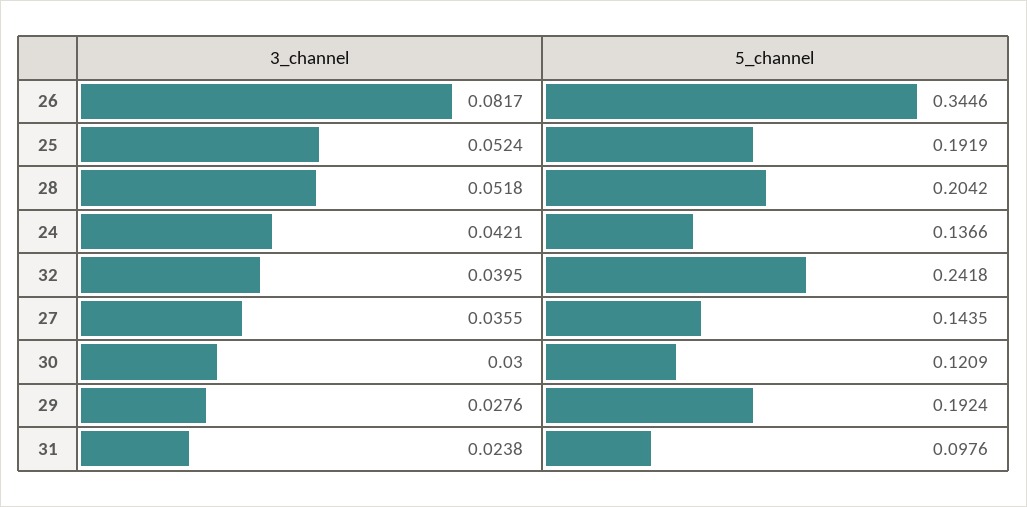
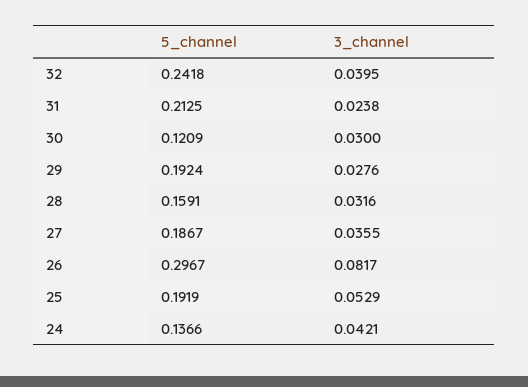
5_channel, 26: 0.3446 -> 0.2967
3_channel, 25: 0.0524 -> 0.0529
3_channel, 28: 0.0518 -> 0.0316
5_channel, 28: 0.2042 -> 0.1591
5_channel, 27: 0.1435 -> 0.1867
5_channel, 31: 0.0976 -> 0.2125

